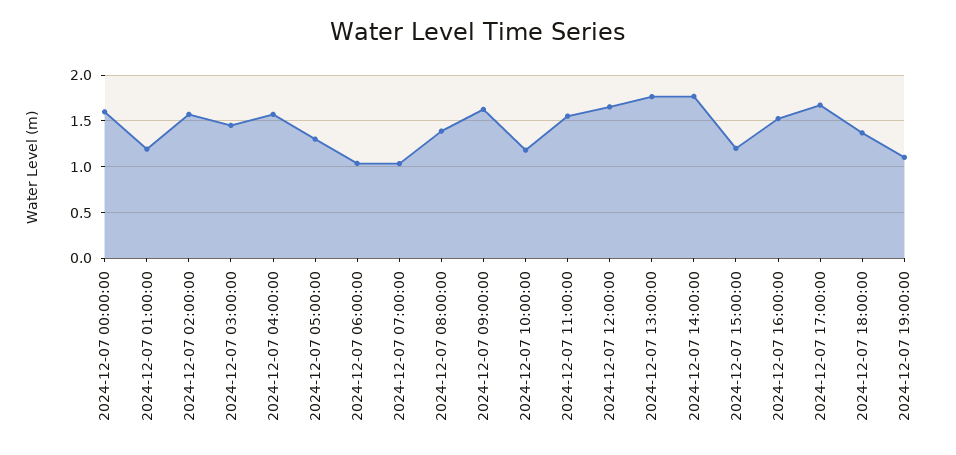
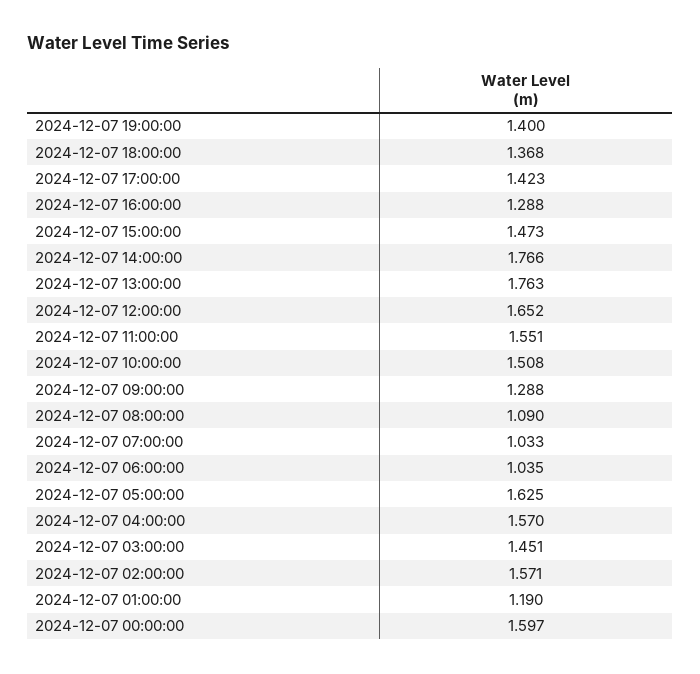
2024-12-07 05:00:00: 1.3 -> 1.625
2024-12-07 08:00:00: 1.4 -> 1.09
2024-12-07 09:00:00: 1.6 -> 1.288
2024-12-07 10:00:00: 1.2 -> 1.508
2024-12-07 15:00:00: 1.2 -> 1.473
2024-12-07 16:00:00: 1.5 -> 1.288
2024-12-07 17:00:00: 1.7 -> 1.423
2024-12-07 19:00:00: 1.1 -> 1.4

